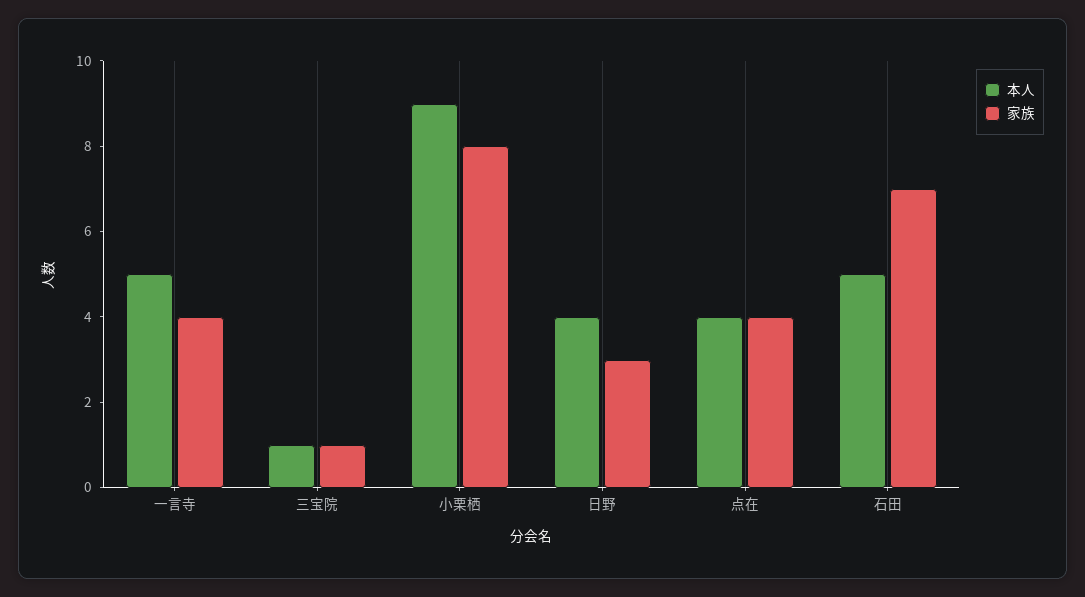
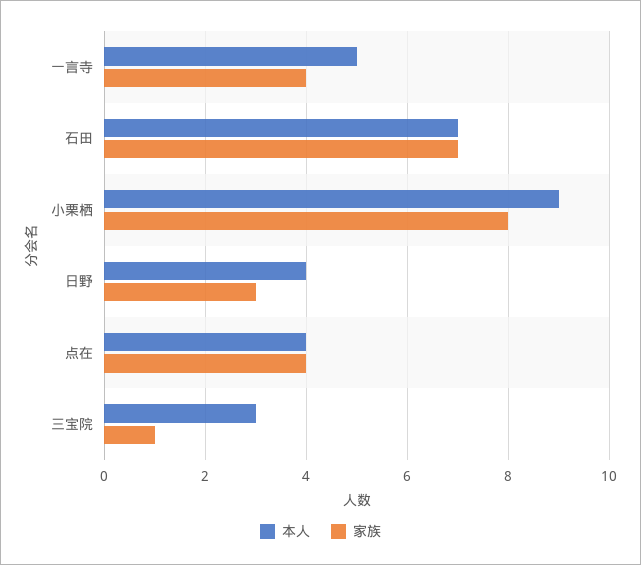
本人, 三宝院: 1 -> 3
本人, 石田: 5 -> 7

